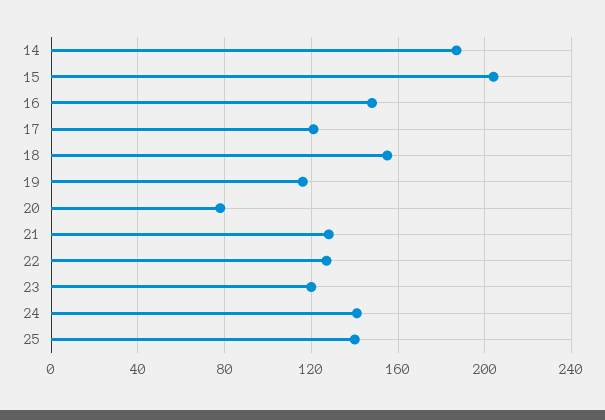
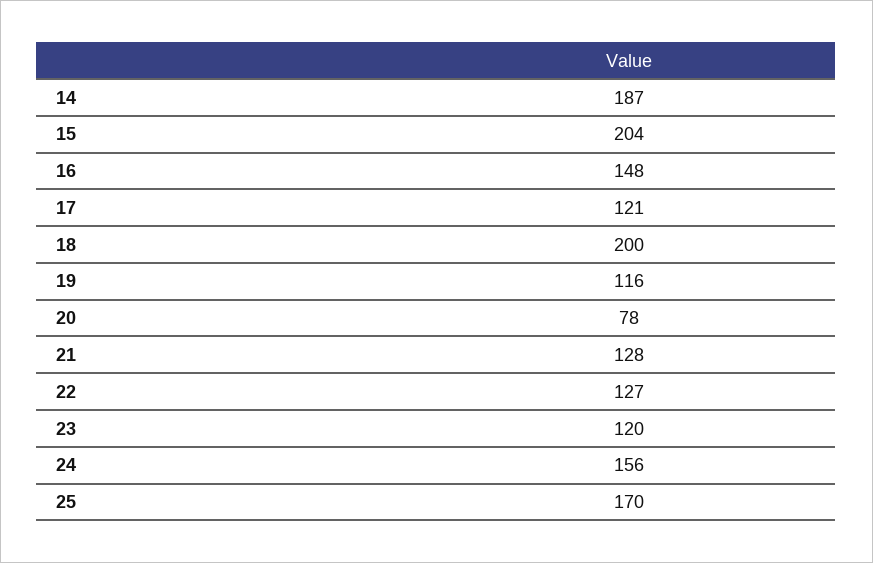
18: 155 -> 200
24: 140 -> 156
25: 140 -> 170

